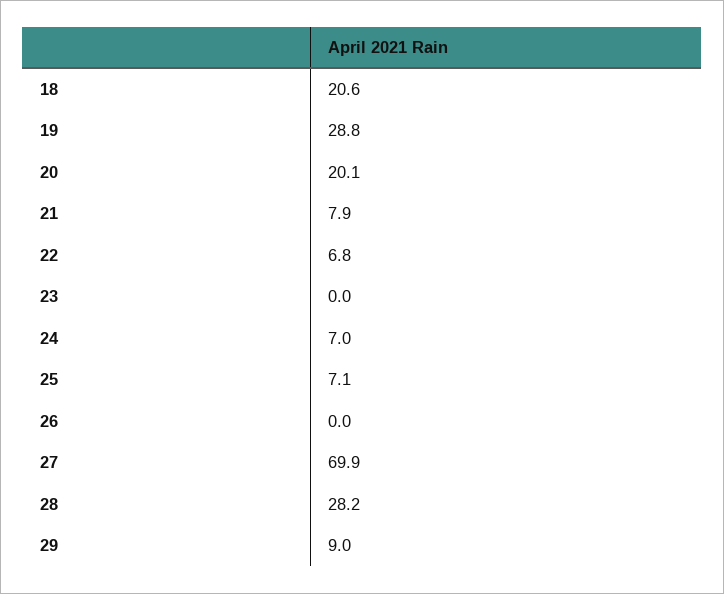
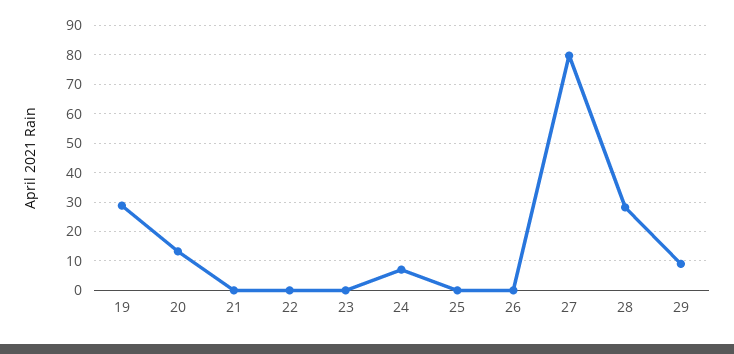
18: 20.6 -> none
20: 20.1 -> 12.5
21: 7.9 -> 0
22: 6.8 -> 0
25: 7.1 -> 0
27: 69.9 -> 80

